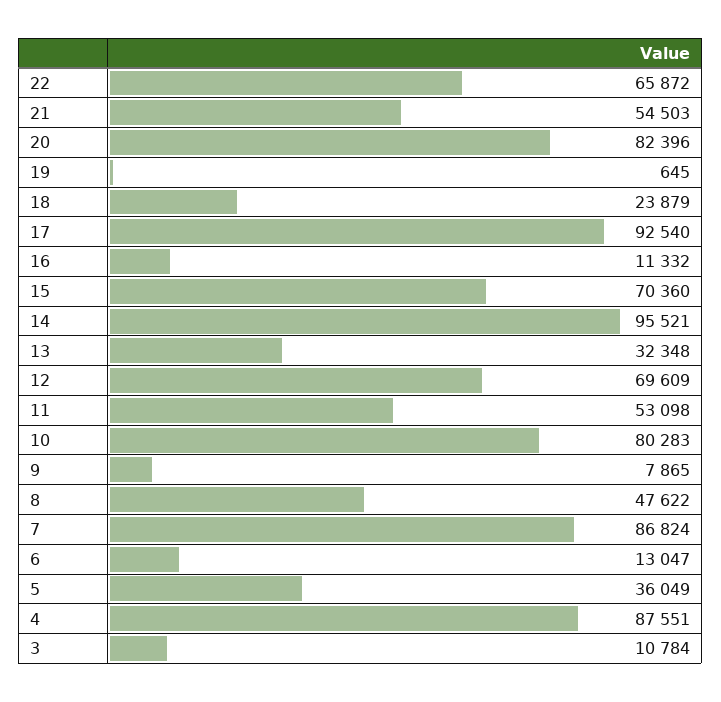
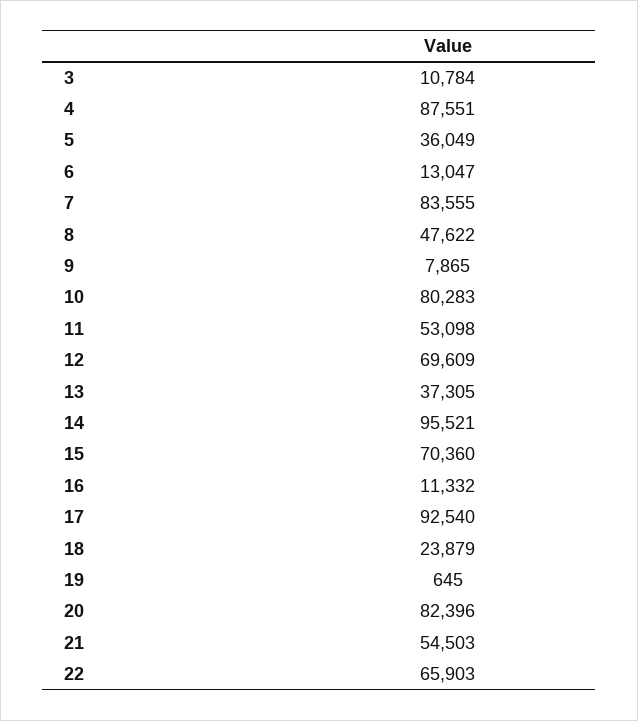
22: 65872 -> 65903
13: 32348 -> 37305
7: 86824 -> 83555

